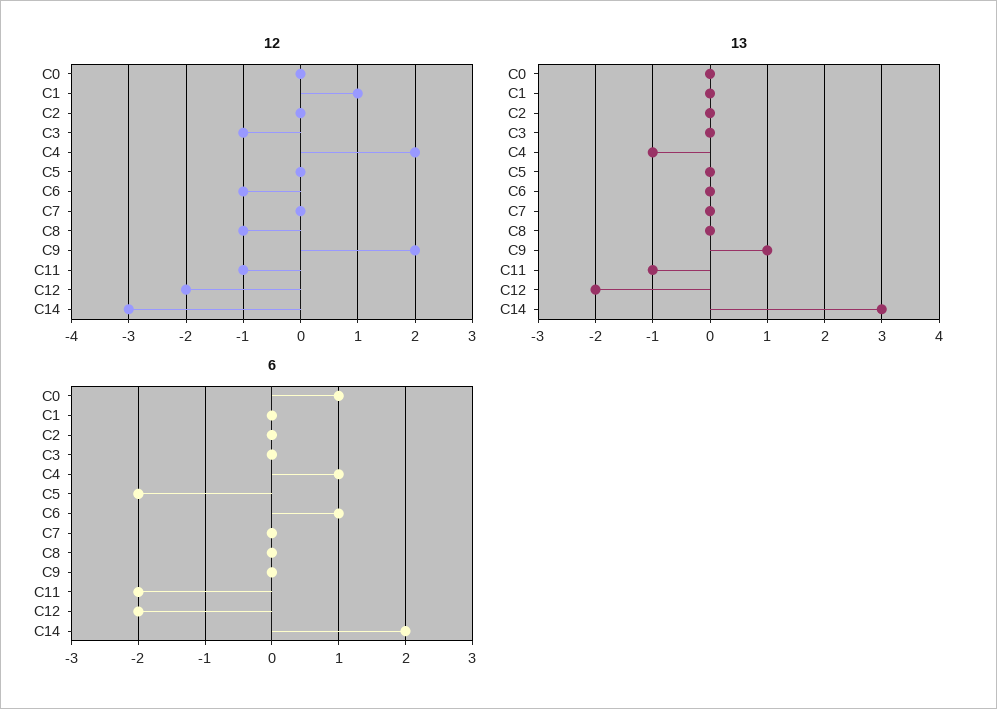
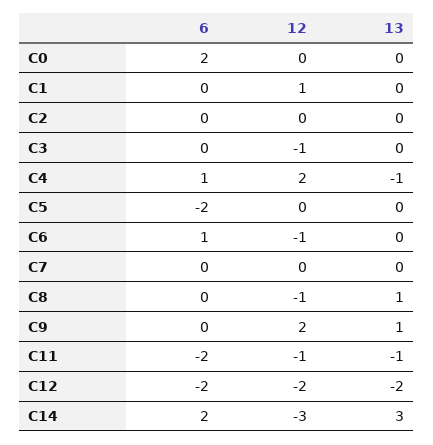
13, C8: 0 -> 1
6, C0: 1 -> 2

